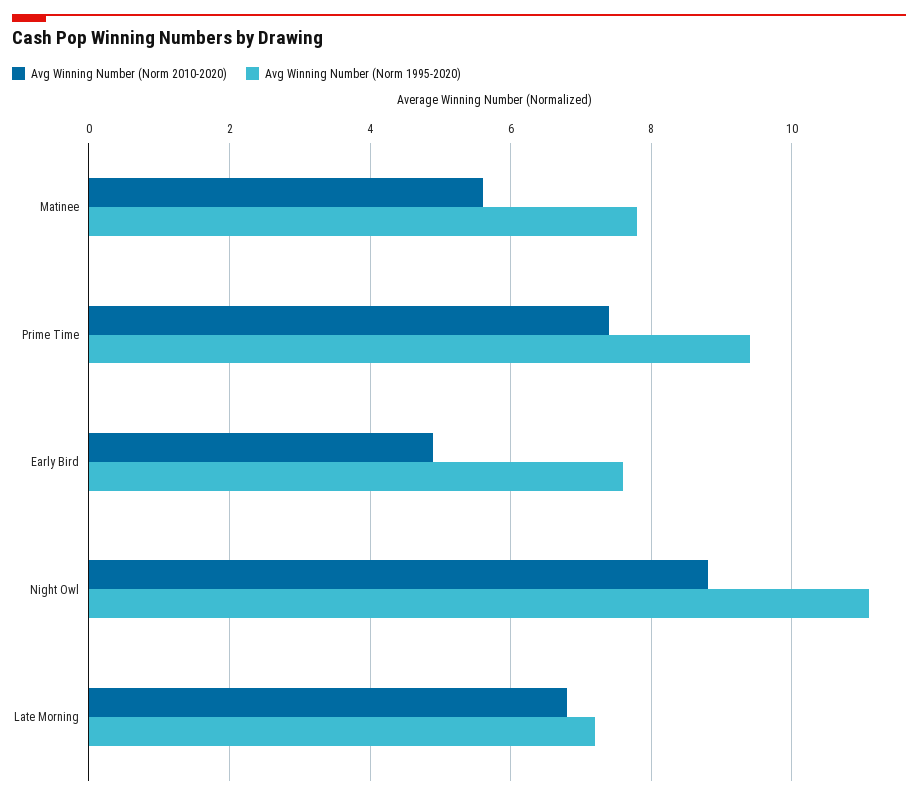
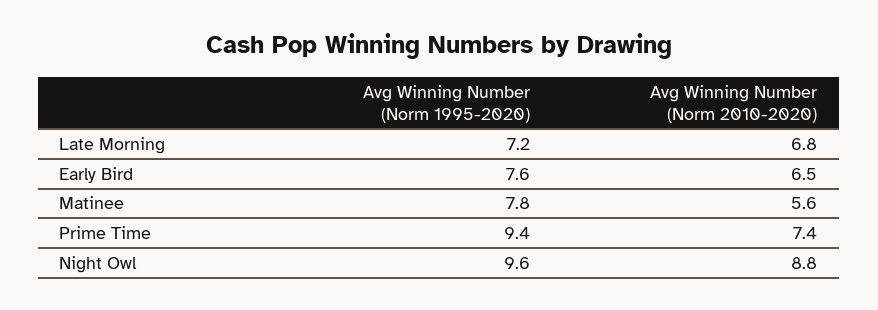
Avg Winning Number (Norm 2010-2020), Early Bird: 5 -> 6.5
Avg Winning Number (Norm 1995-2020), Night Owl: 11 -> 9.6

